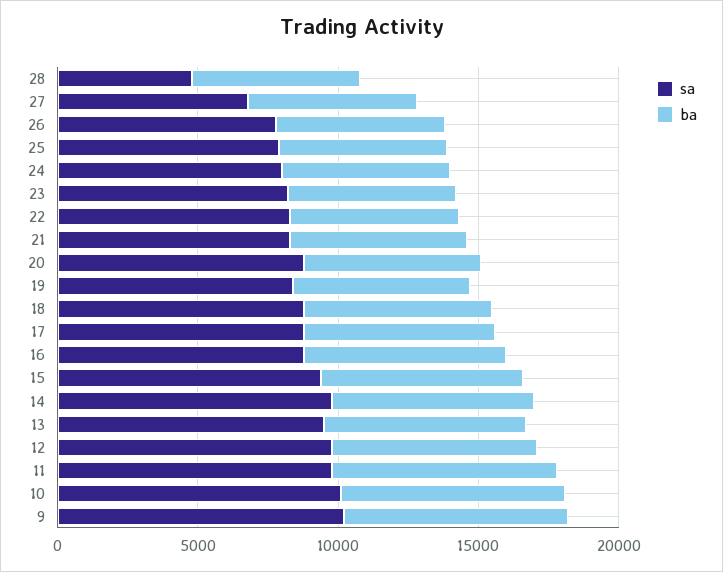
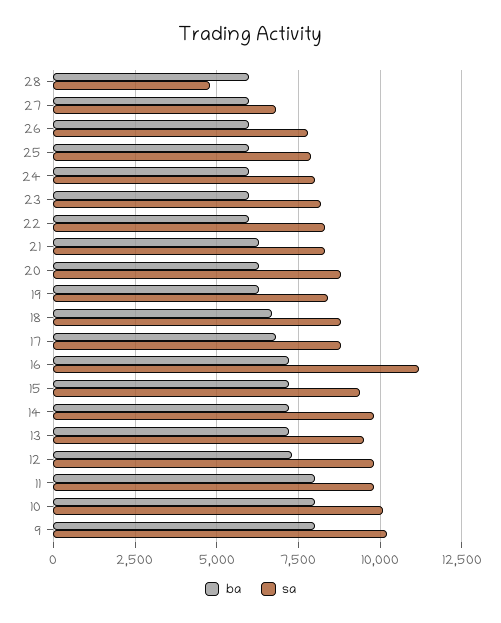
sa, 16: 9000 -> 11250

